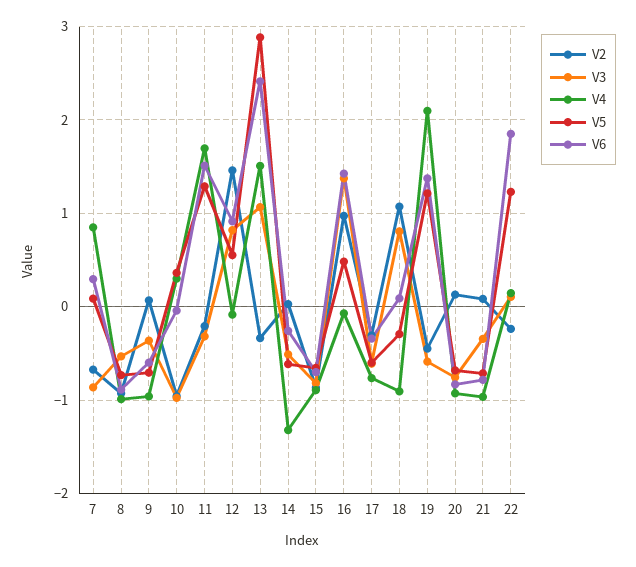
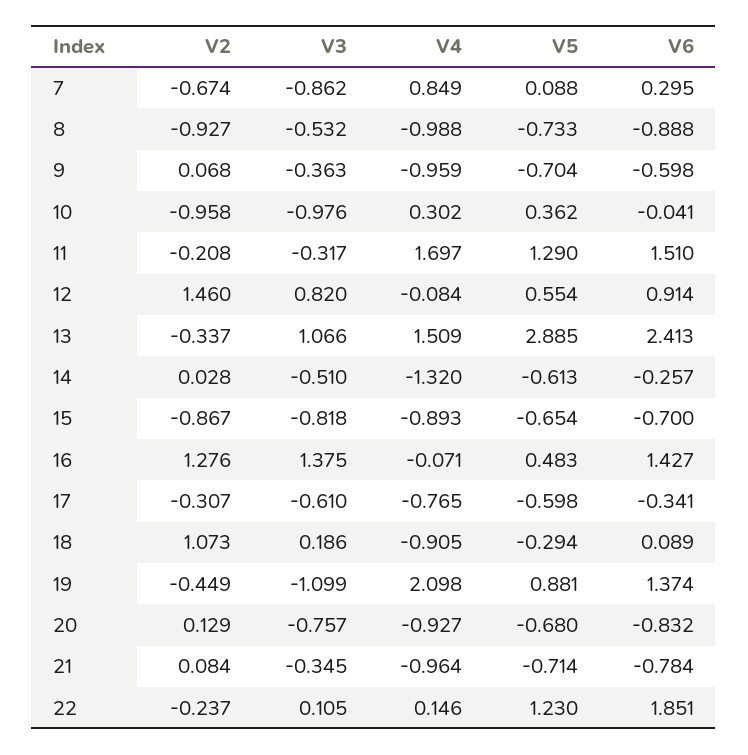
V2, 16: 1 -> 1.276
V3, 18: 0.8 -> 0.186
V3, 19: -0.6 -> -1.099
V5, 19: 1.2 -> 0.881

